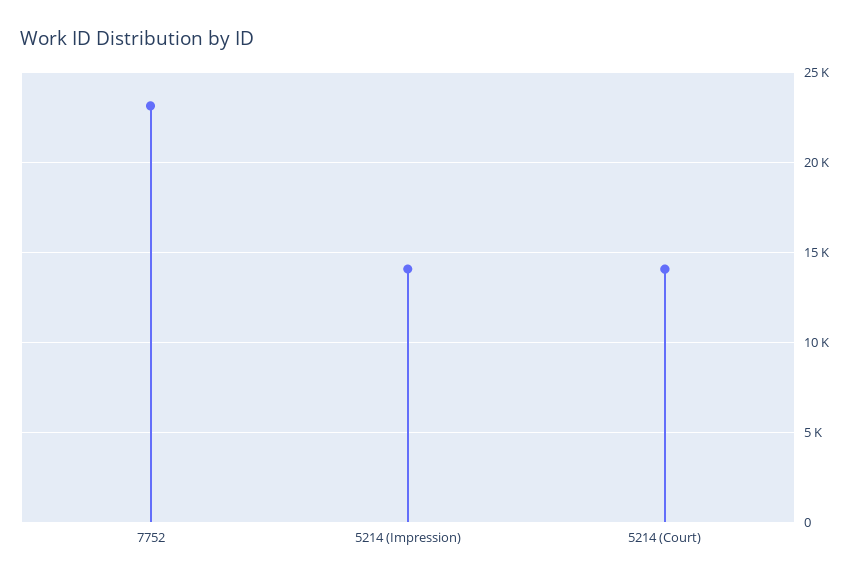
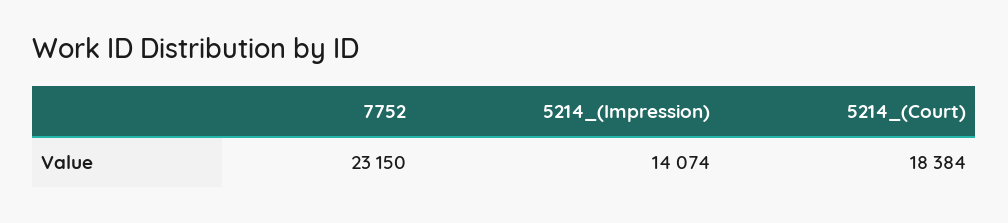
5214 (Court): 14000 -> 18384

